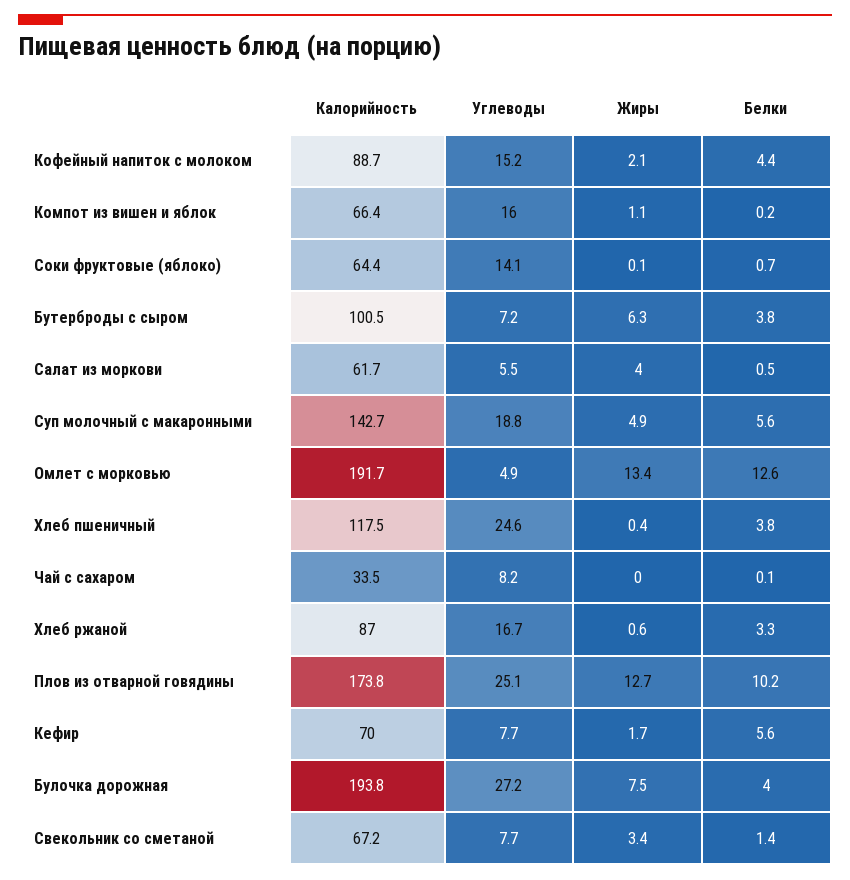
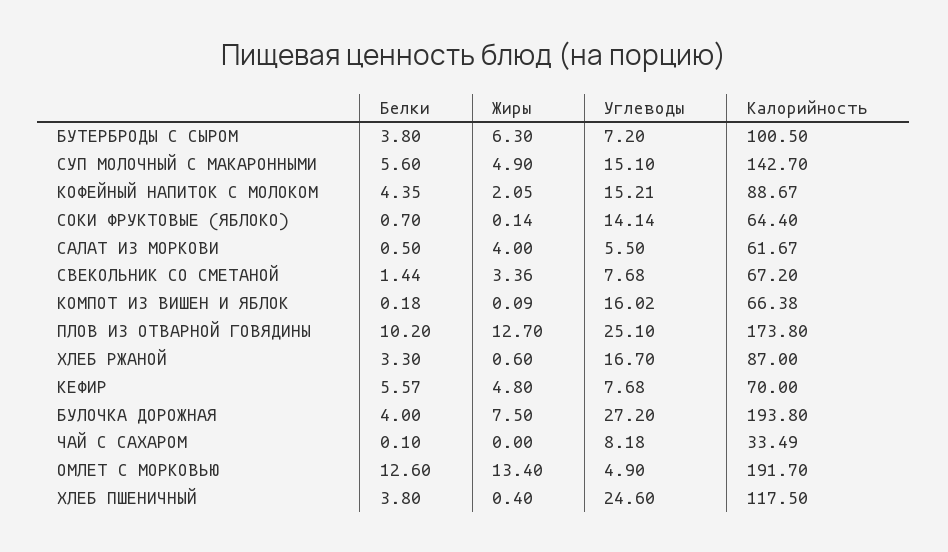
Жиры, Компот из вишен и яблок: 1.1 -> 0.09
Углеводы, Суп молочный с макаронными: 18.8 -> 15.1
Жиры, Кефир: 1.7 -> 4.8

